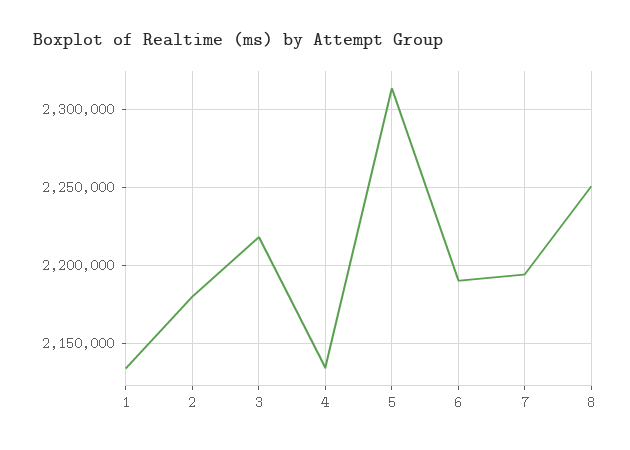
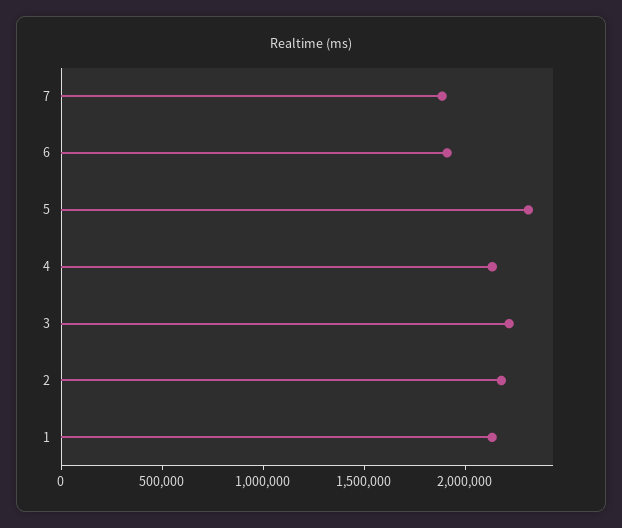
6: 2190000 -> 1900000
7: 2195000 -> 1900000
8: 2250000 -> none

